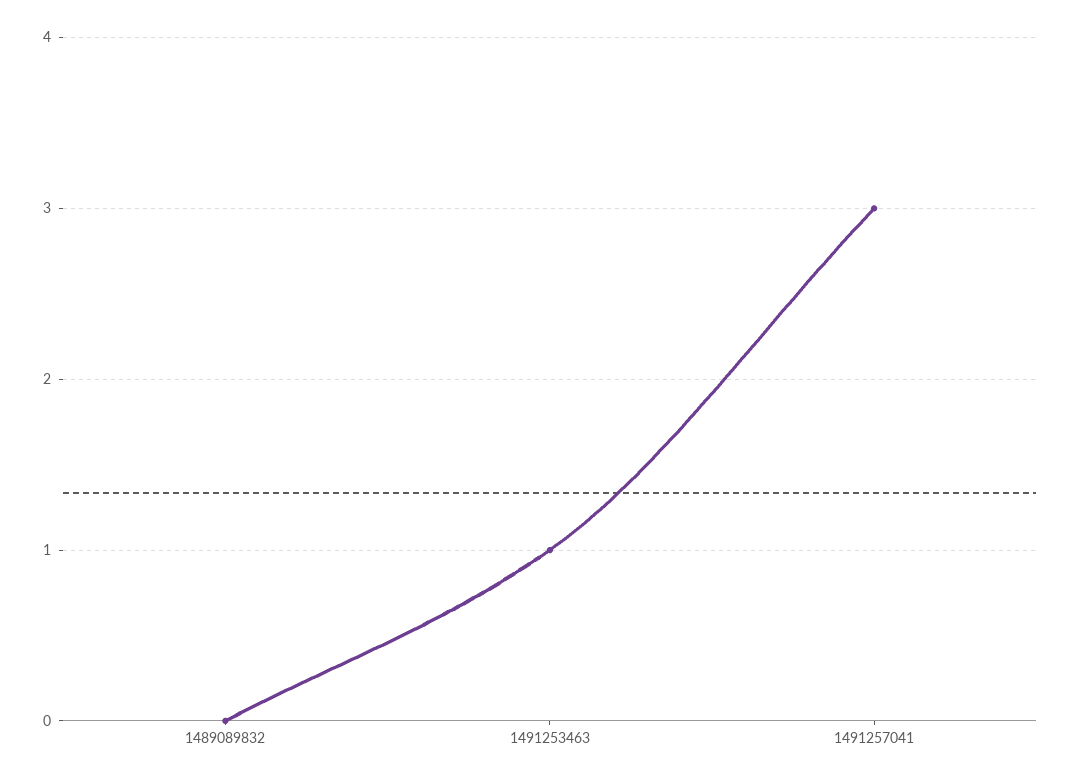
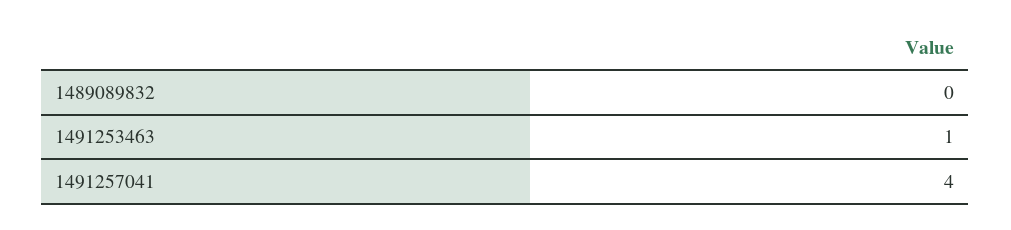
1491257041: 3 -> 4

